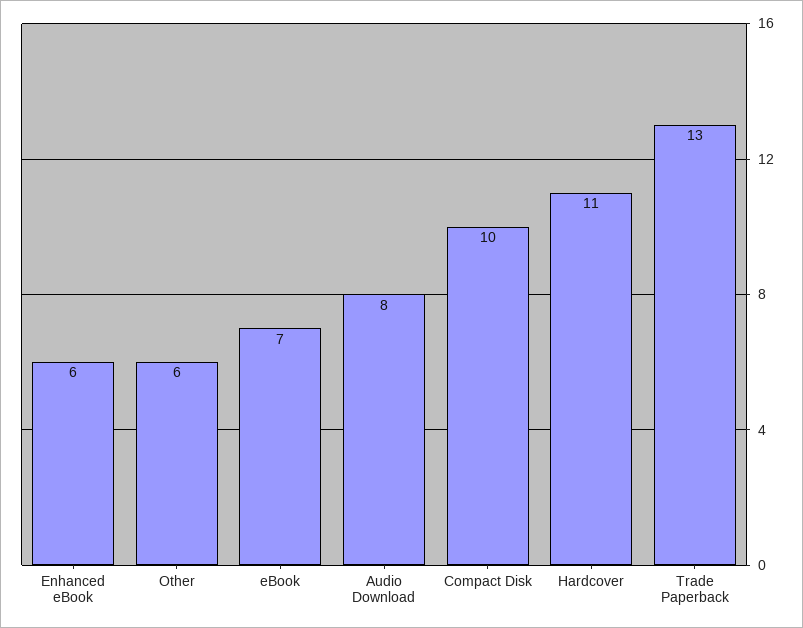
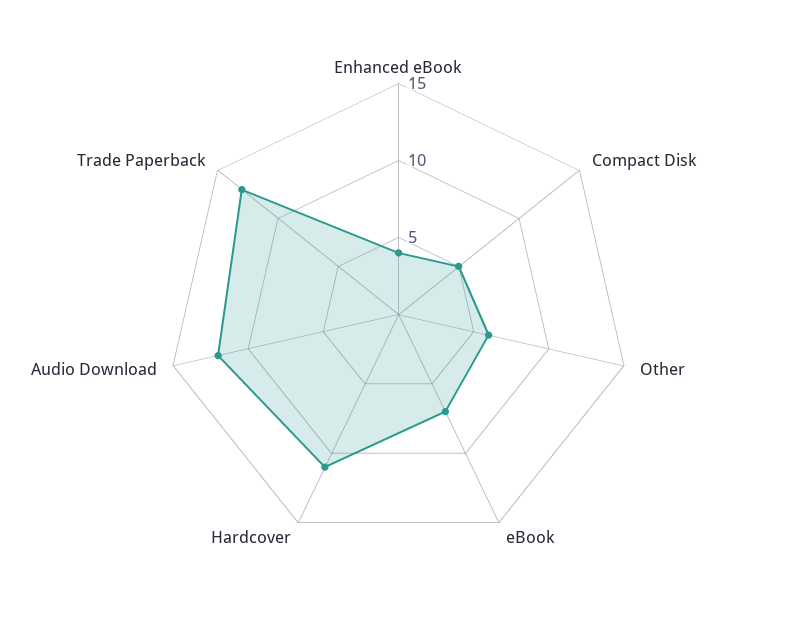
Enhanced eBook: 6 -> 4
Audio Download: 8 -> 12
Compact Disk: 10 -> 5

